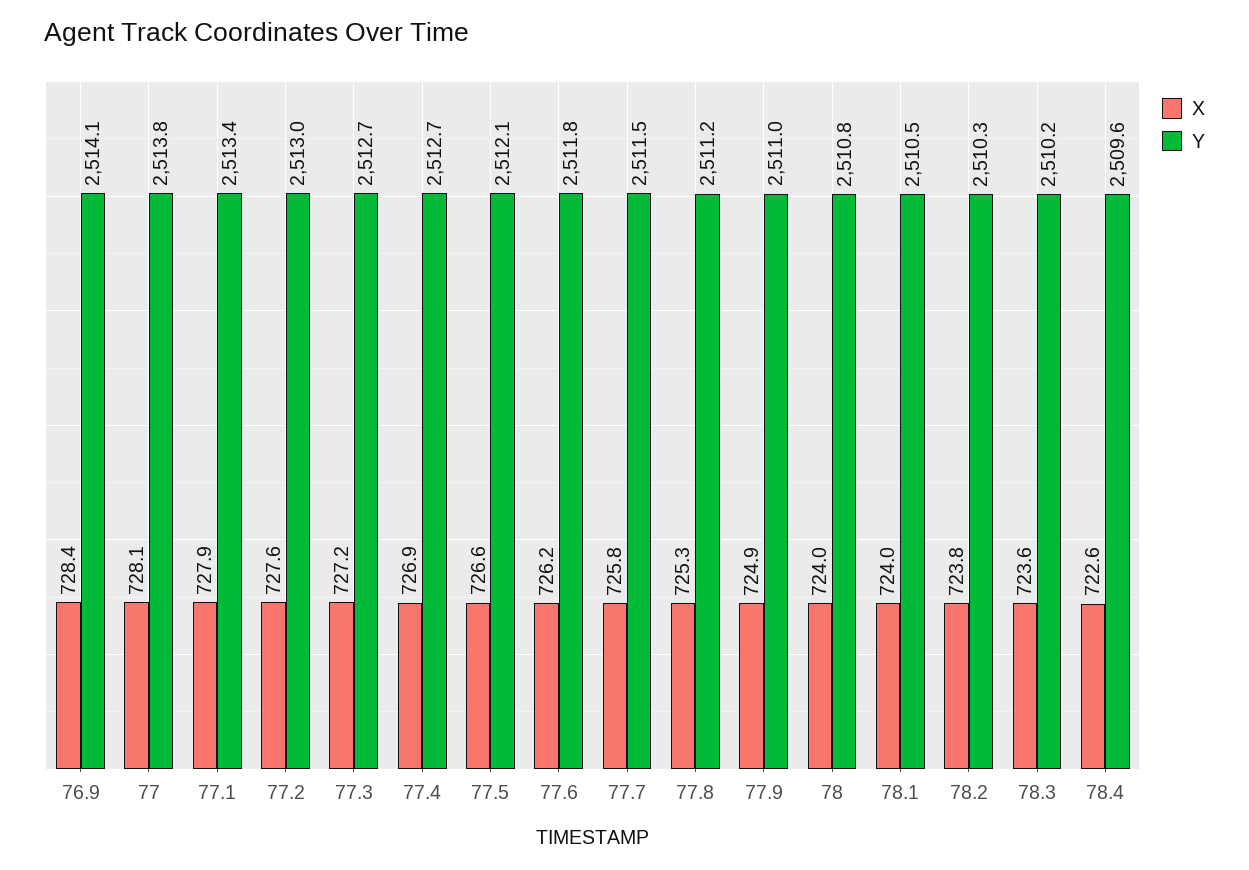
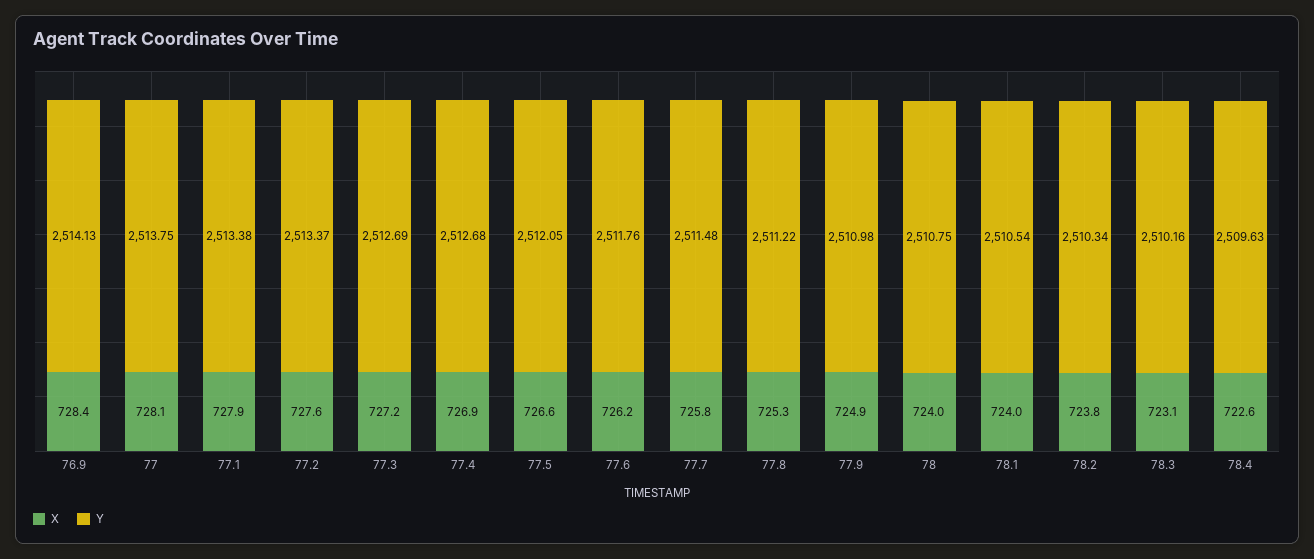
Y, 77.2: 2513 -> 2513.37
X, 78.3: 723.6 -> 723.1

